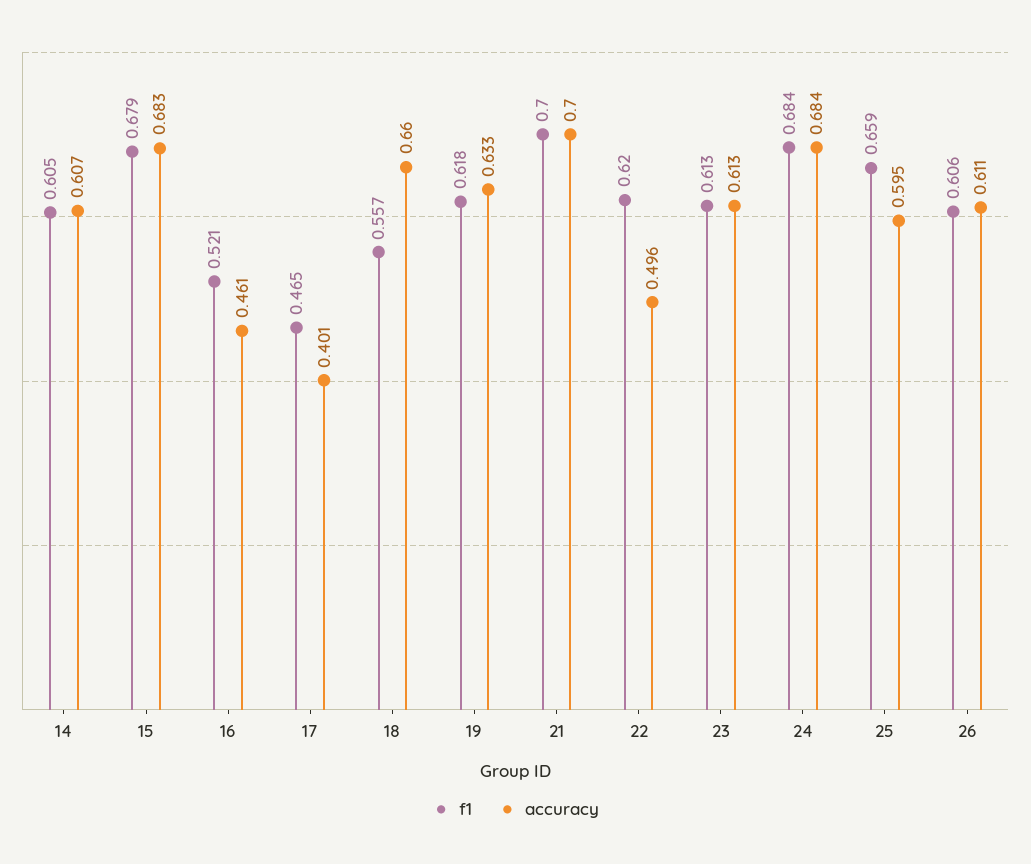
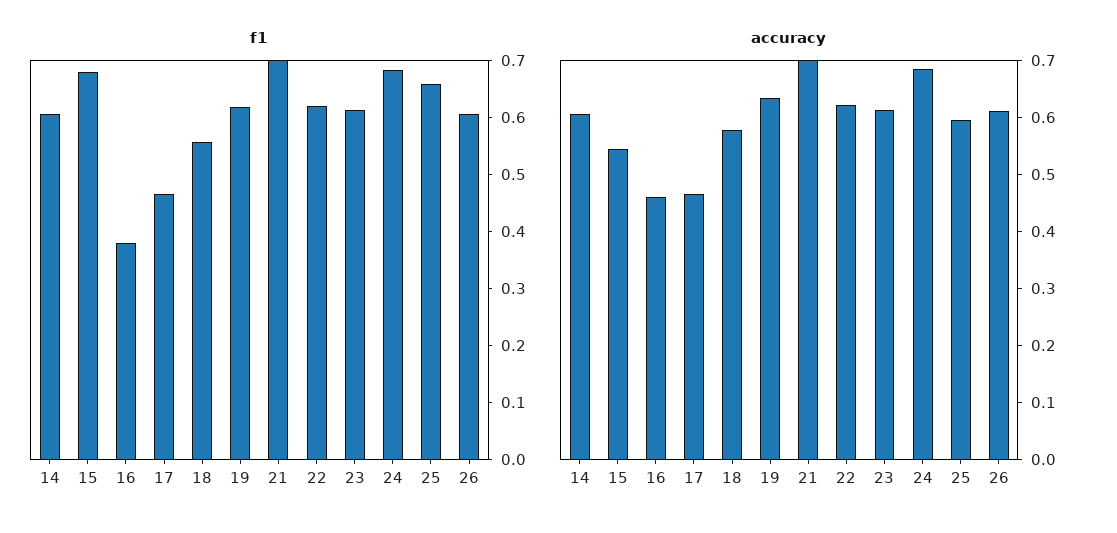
accuracy, 15: 0.683 -> 0.54
f1, 16: 0.521 -> 0.38
accuracy, 17: 0.401 -> 0.46
accuracy, 18: 0.66 -> 0.58
accuracy, 22: 0.496 -> 0.62

